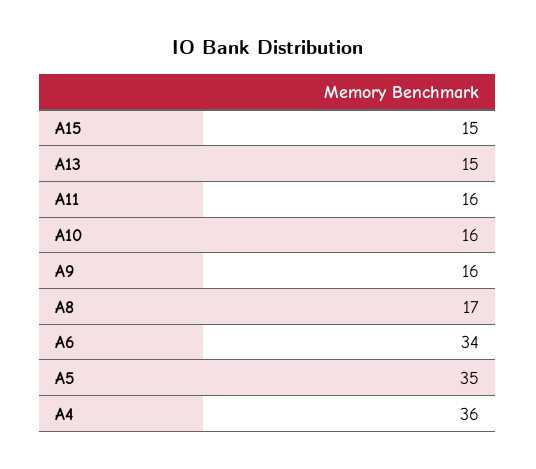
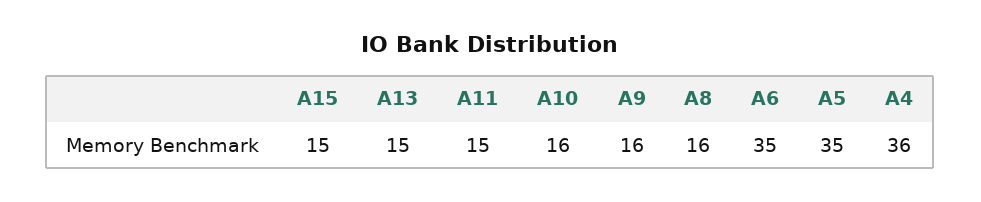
A11: 16 -> 15
A8: 17 -> 16
A6: 34 -> 35

